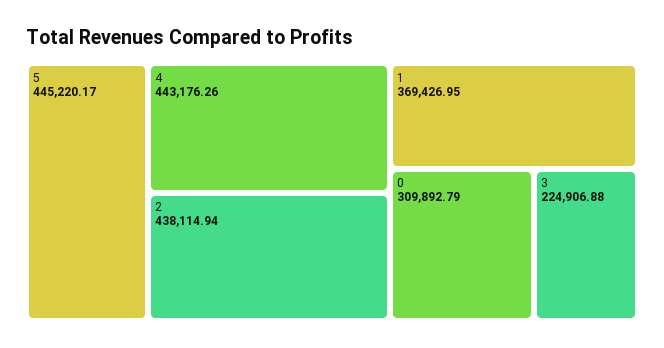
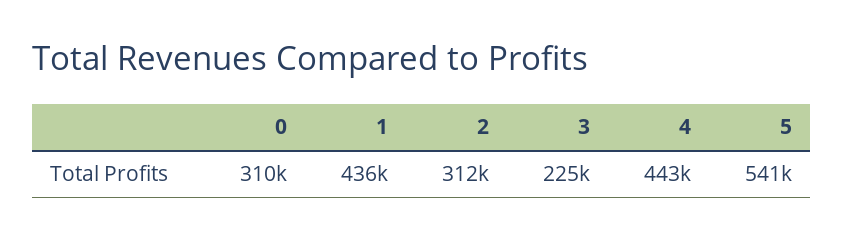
5: 445220.17 -> 541000
2: 438114.94 -> 312000
1: 369426.95 -> 436000

